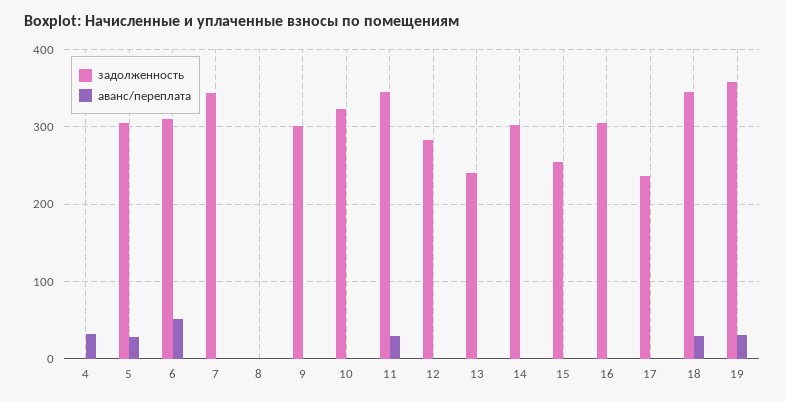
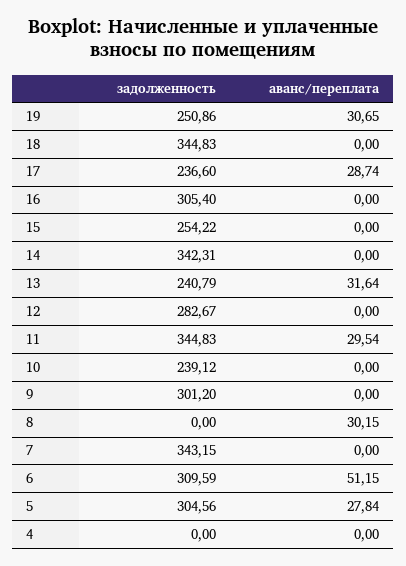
аванс/переплата, 4: 30 -> 0
аванс/переплата, 8: 0 -> 30.15
задолженность, 10: 320 -> 239.12
аванс/переплата, 13: 0 -> 31.64
задолженность, 14: 300 -> 342.31
аванс/переплата, 17: 0 -> 28.74
аванс/переплата, 18: 30 -> 0
задолженность, 19: 360 -> 250.86

